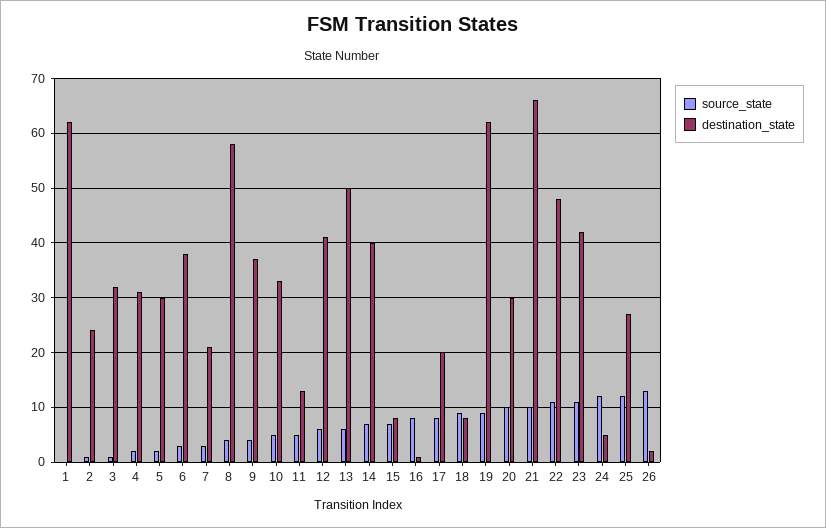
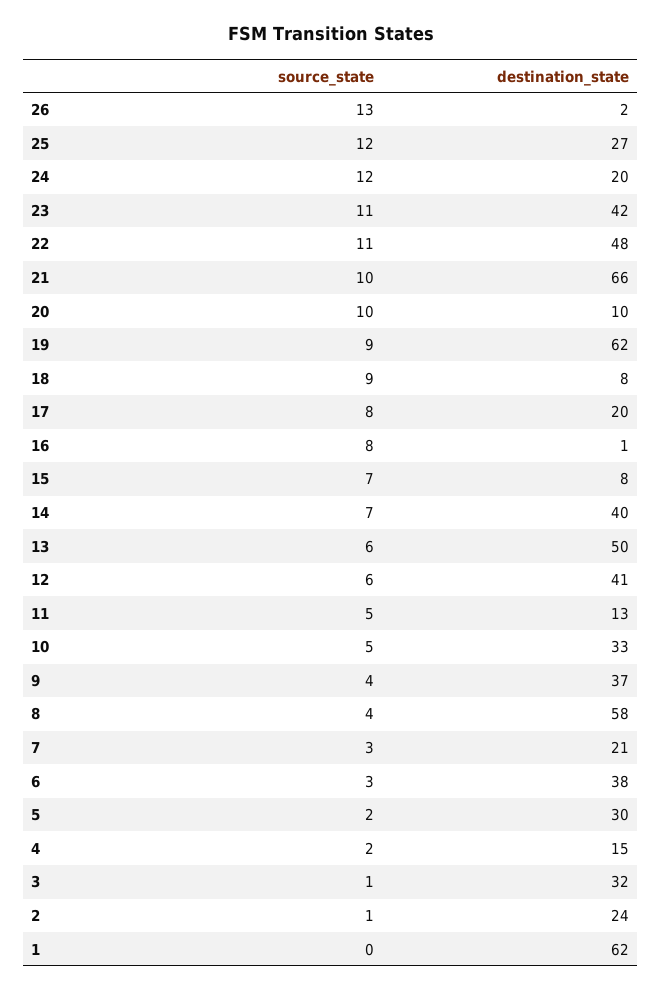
destination_state, 4: 30 -> 15
destination_state, 20: 30 -> 10
destination_state, 24: 5 -> 20

